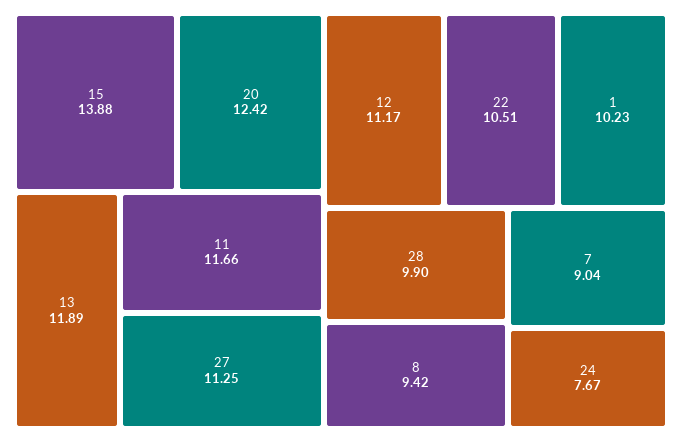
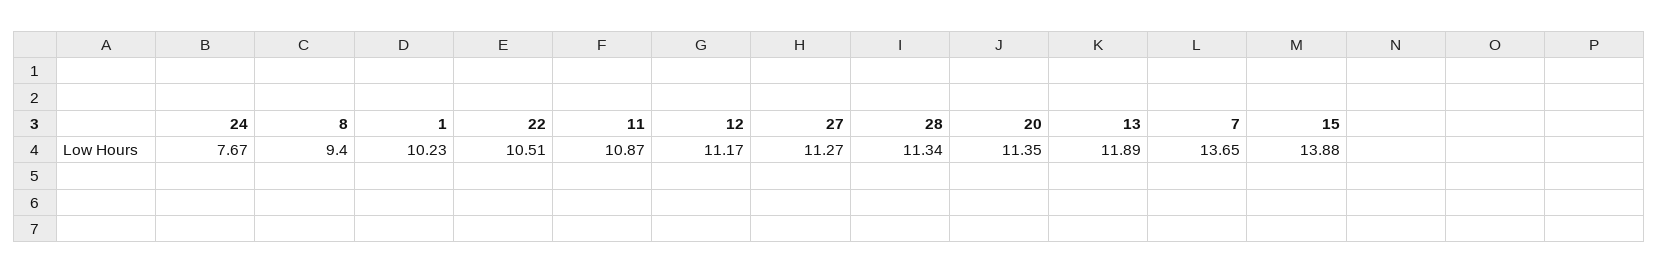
20: 12.42 -> 11.35
11: 11.66 -> 10.87
27: 11.25 -> 11.27
28: 9.9 -> 11.34
8: 9.42 -> 9.4
7: 9.04 -> 13.65

